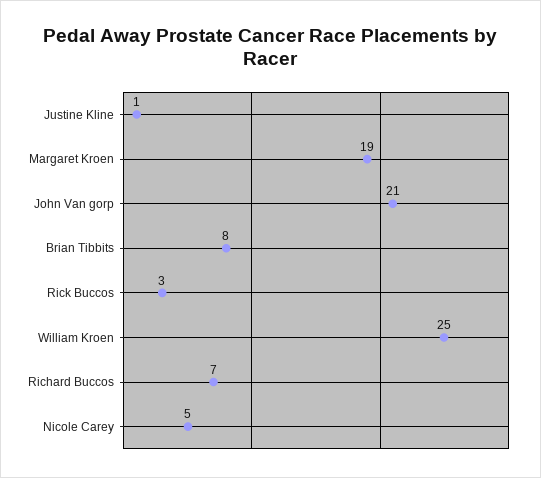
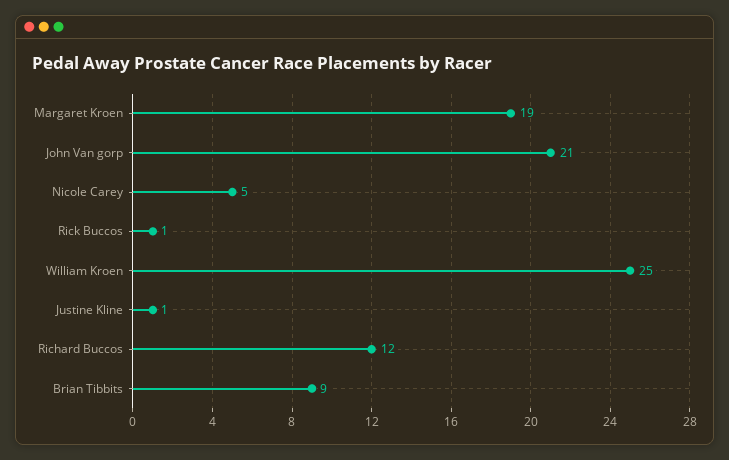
Brian Tibbits: 8 -> 9
Rick Buccos: 3 -> 1
Richard Buccos: 7 -> 12

